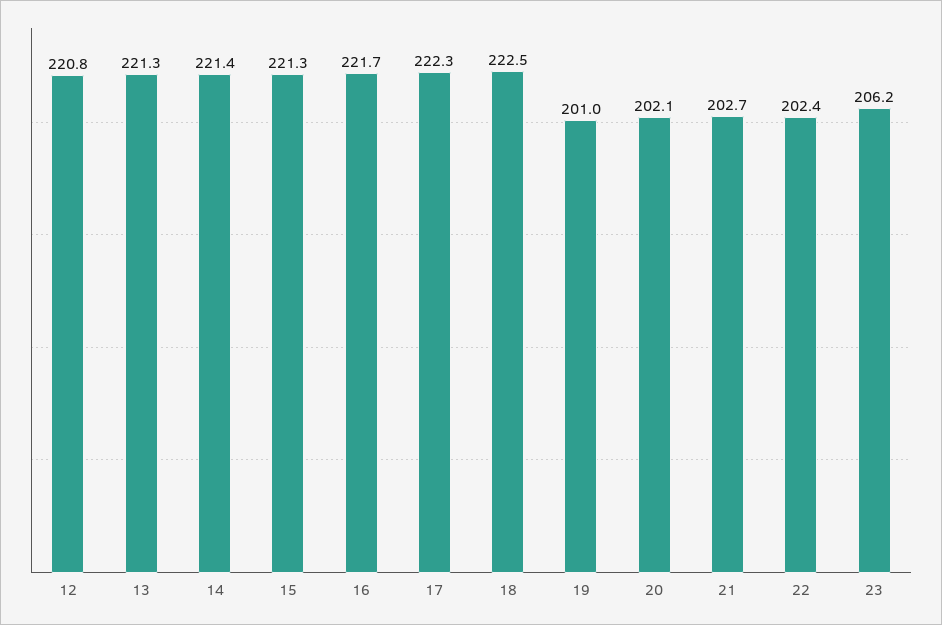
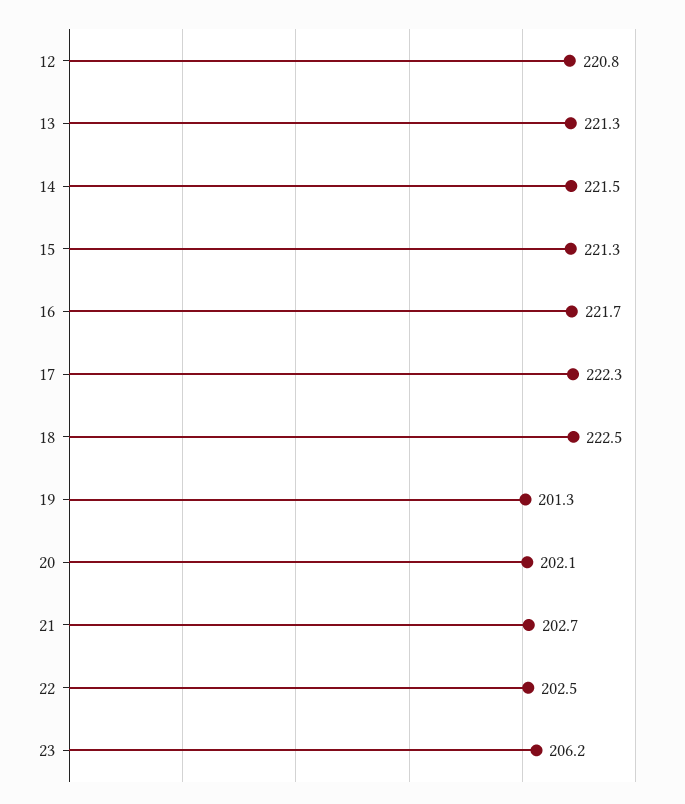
14: 221.4 -> 221.5
19: 201 -> 201.3
22: 202.4 -> 202.5

